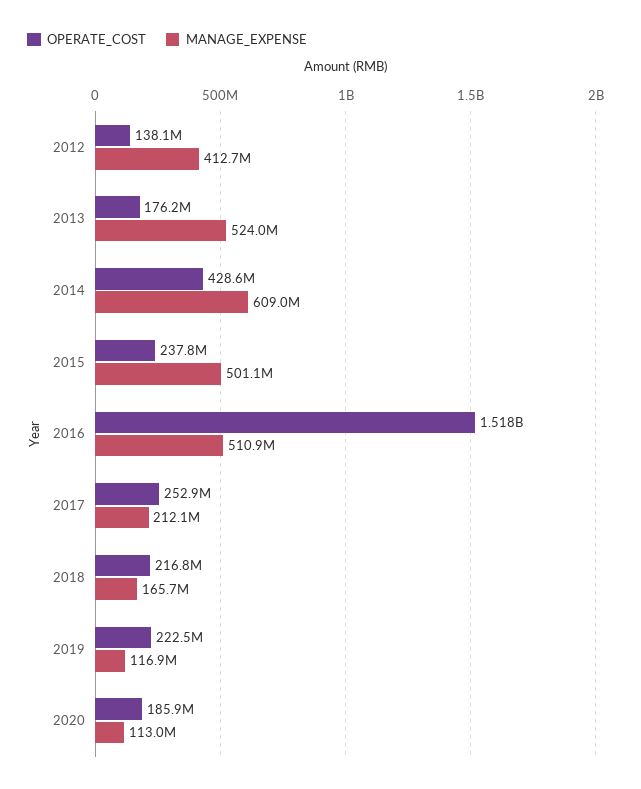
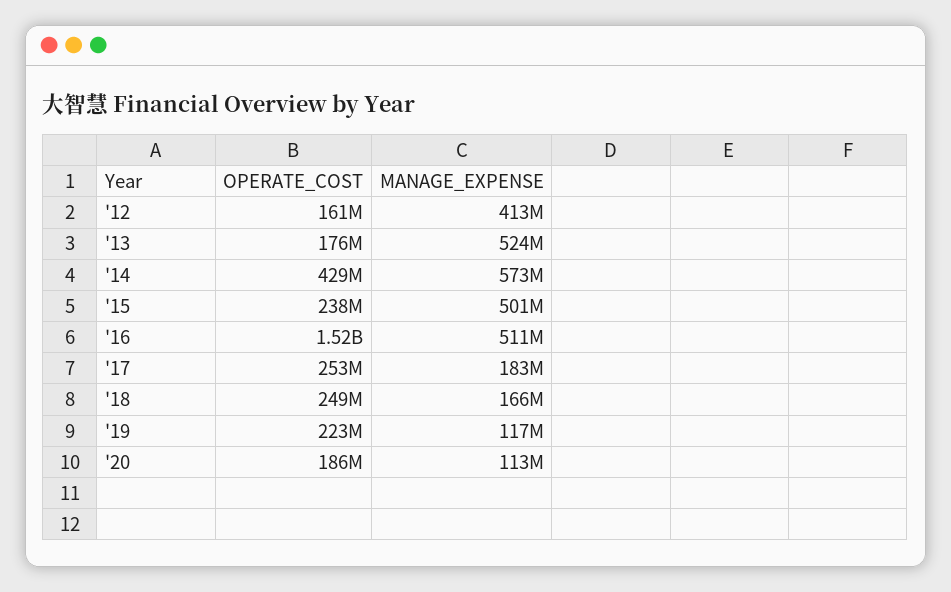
OPERATE_COST, 2012: 138100000 -> 161000000
MANAGE_EXPENSE, 2014: 609000000 -> 573000000
MANAGE_EXPENSE, 2017: 212100000 -> 183000000
OPERATE_COST, 2018: 216800000 -> 249000000

